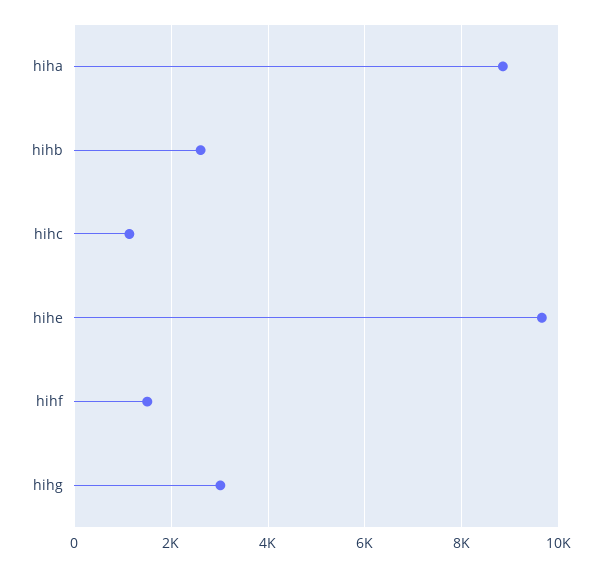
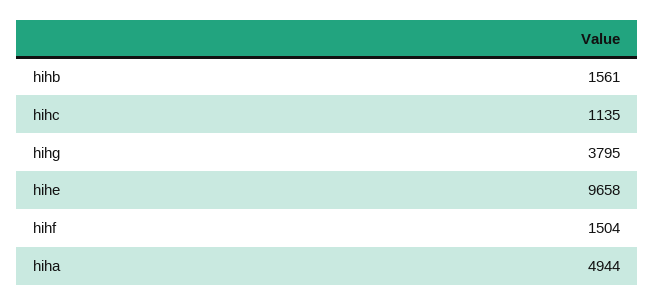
hiha: 8800 -> 4944
hihb: 2600 -> 1561
hihg: 3000 -> 3795

